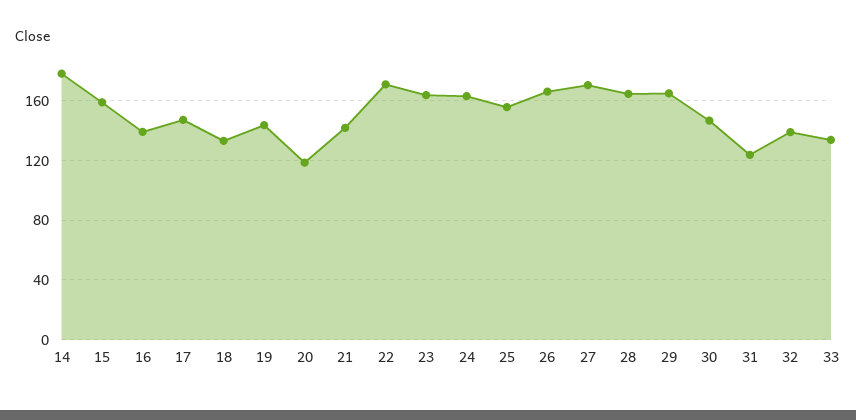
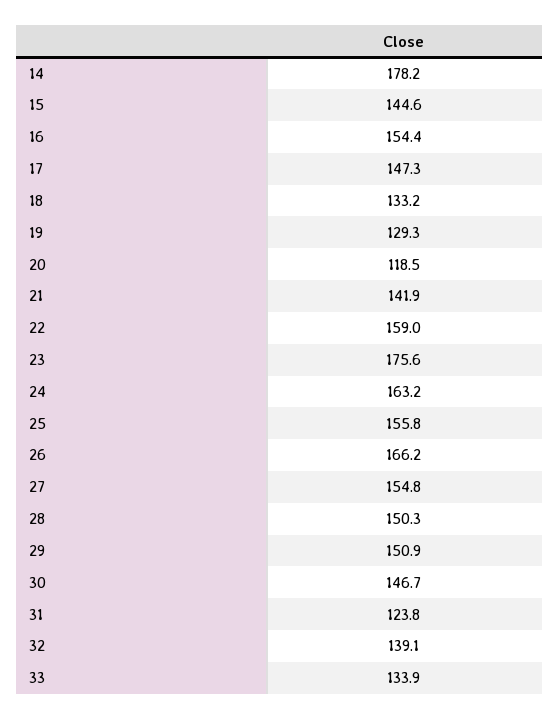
15: 160 -> 144.6
16: 140 -> 154.4
19: 145 -> 129.3
22: 170 -> 159
23: 165 -> 175.6
27: 170 -> 154.8
28: 165 -> 150.3
29: 165 -> 150.9

